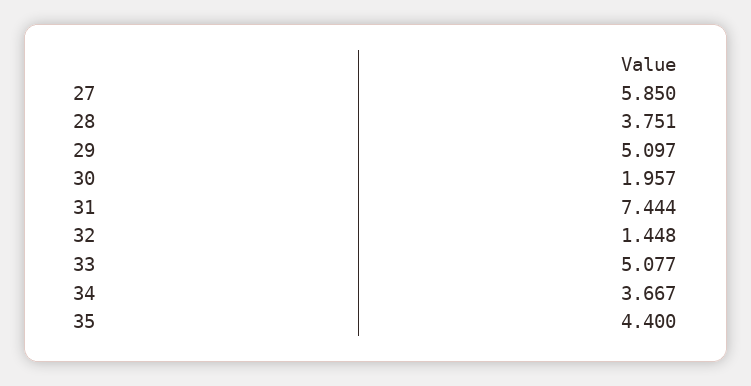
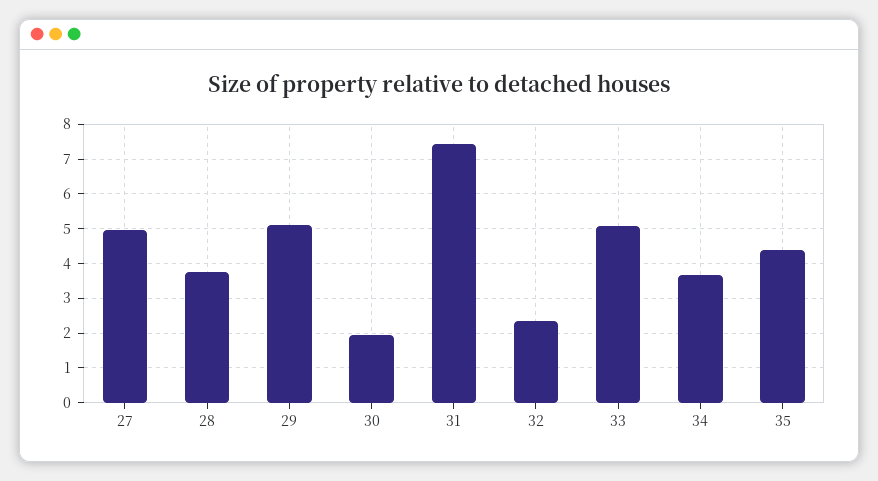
27: 5.85 -> 5
32: 1.448 -> 2.4

